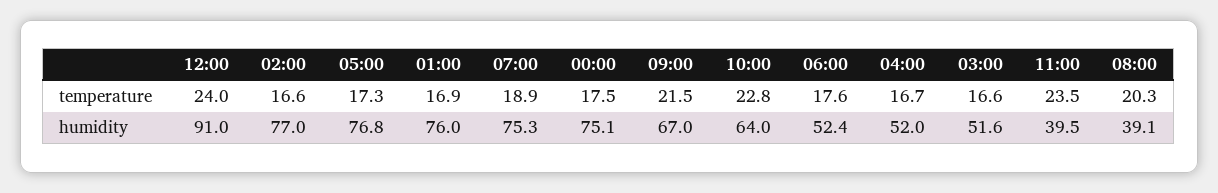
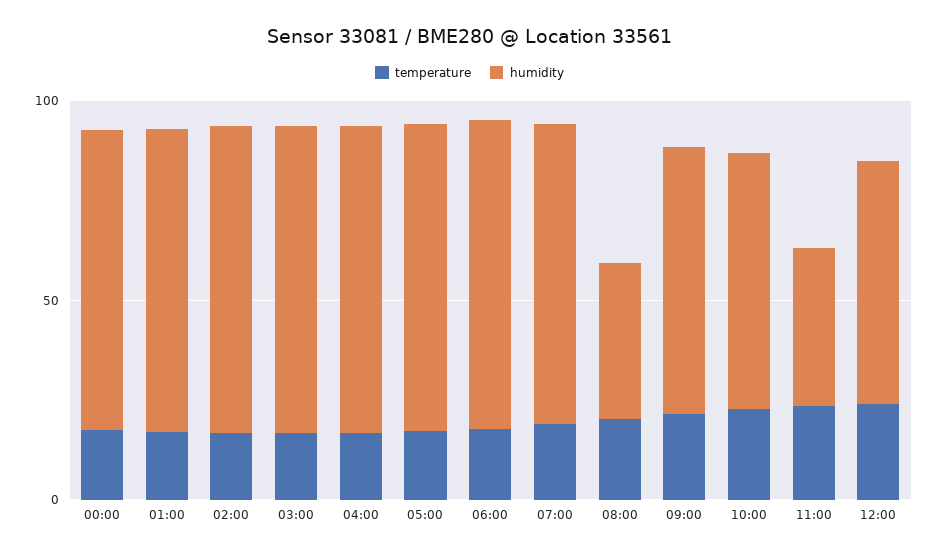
humidity, 12:00: 91 -> 60
humidity, 06:00: 52.4 -> 80
humidity, 04:00: 52 -> 80
humidity, 03:00: 51.6 -> 80

